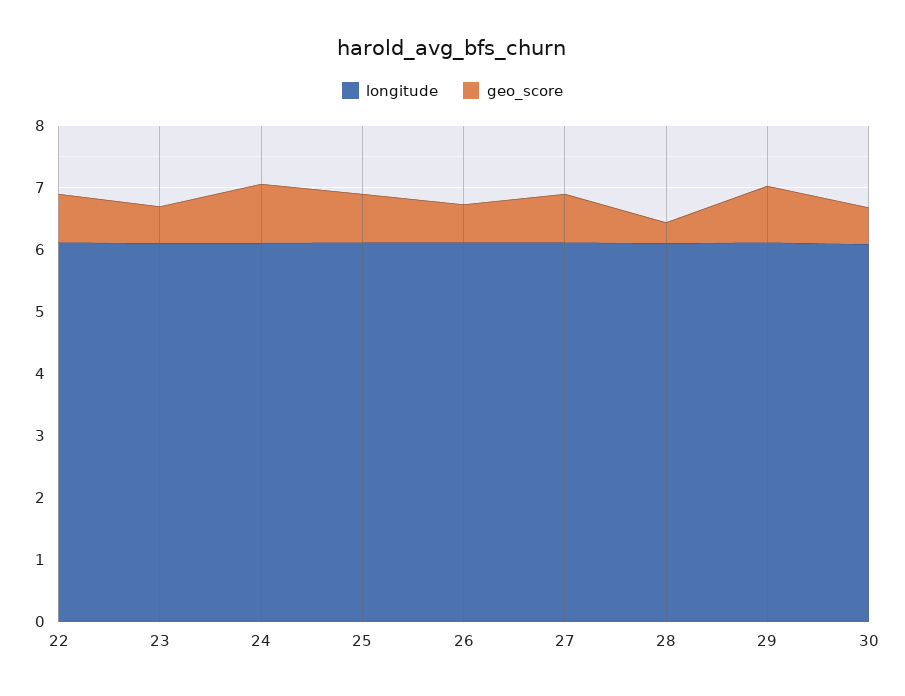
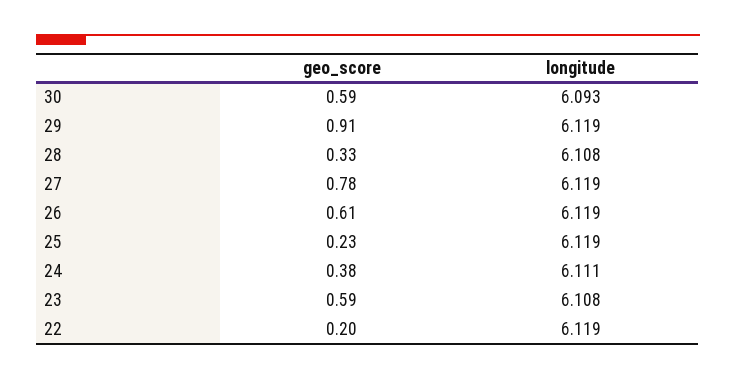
geo_score, 22: 0.8 -> 0.2
geo_score, 24: 1 -> 0.38
geo_score, 25: 0.8 -> 0.23

